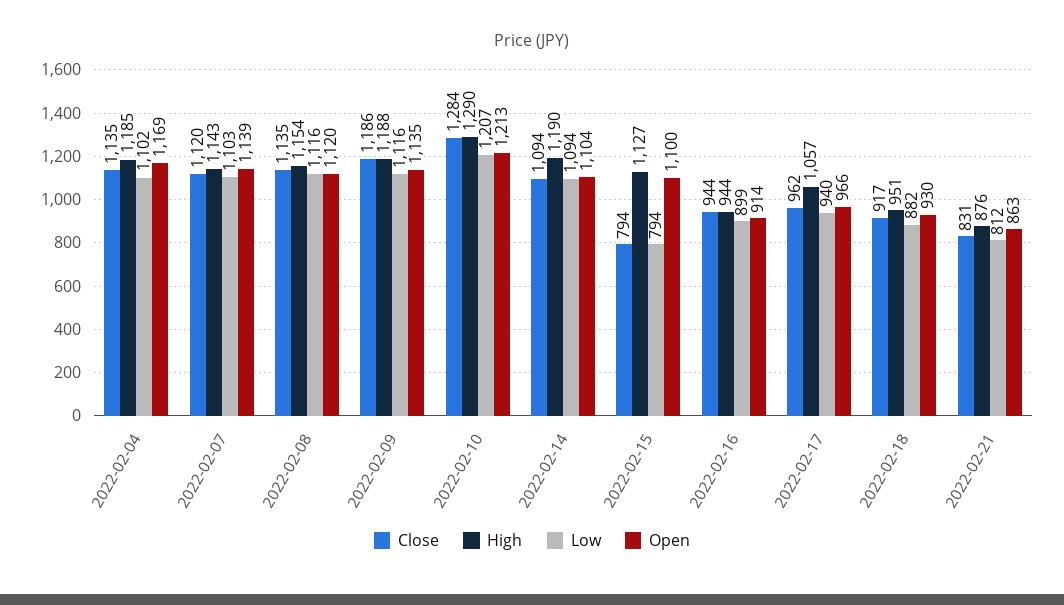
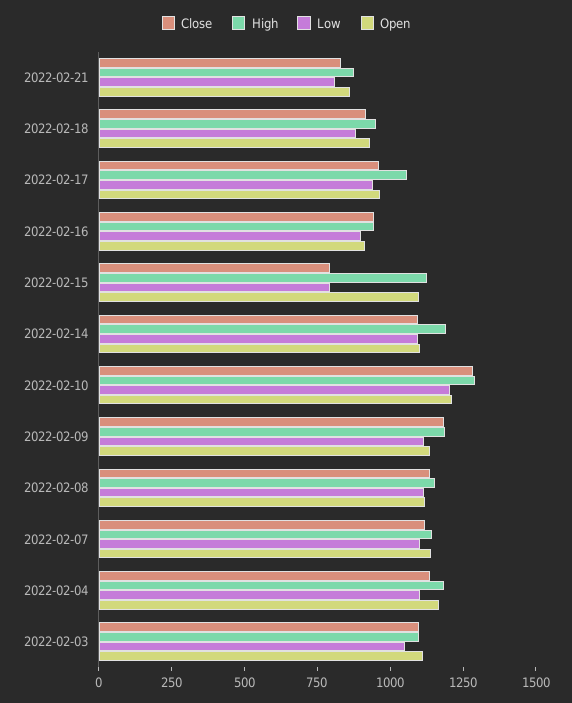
Close, 2022-02-03: none -> 1100
High, 2022-02-03: none -> 1100
Low, 2022-02-03: none -> 1050
Open, 2022-02-03: none -> 1100

